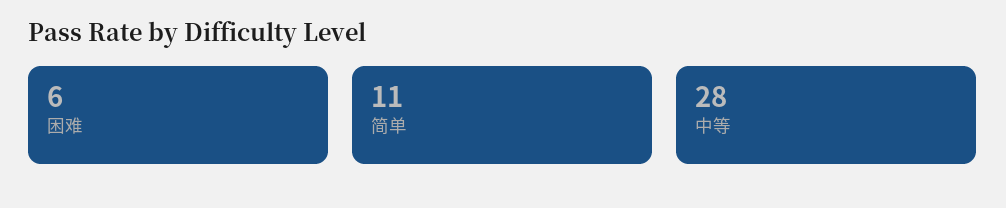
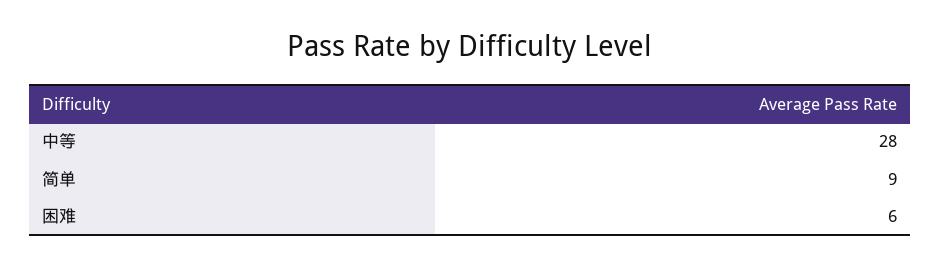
简单: 11 -> 9

